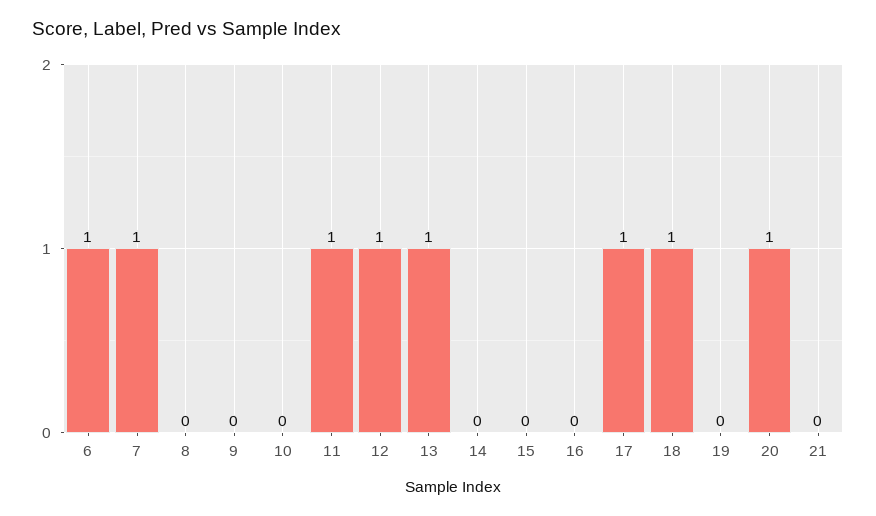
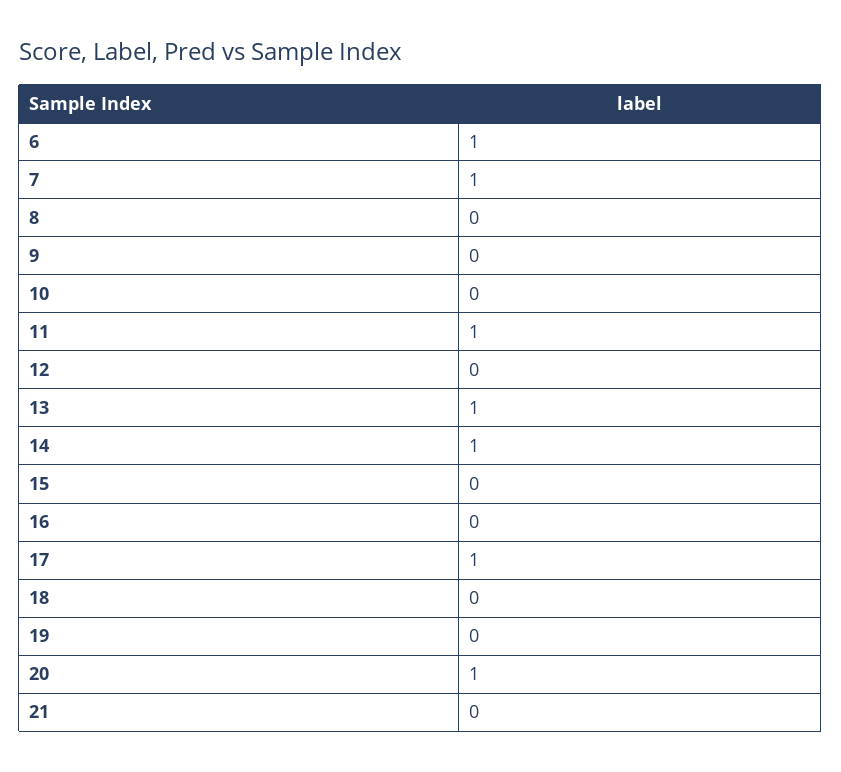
12: 1 -> 0
14: 0 -> 1
18: 1 -> 0

